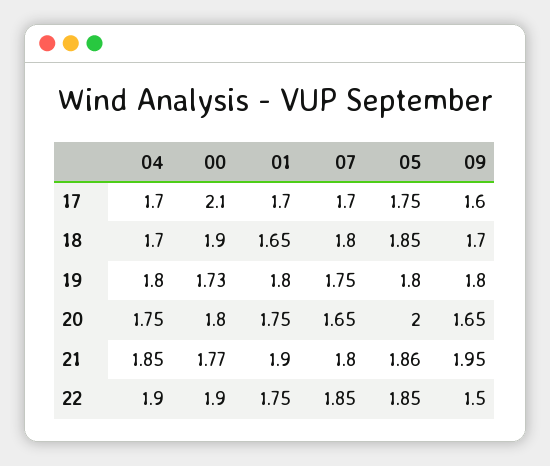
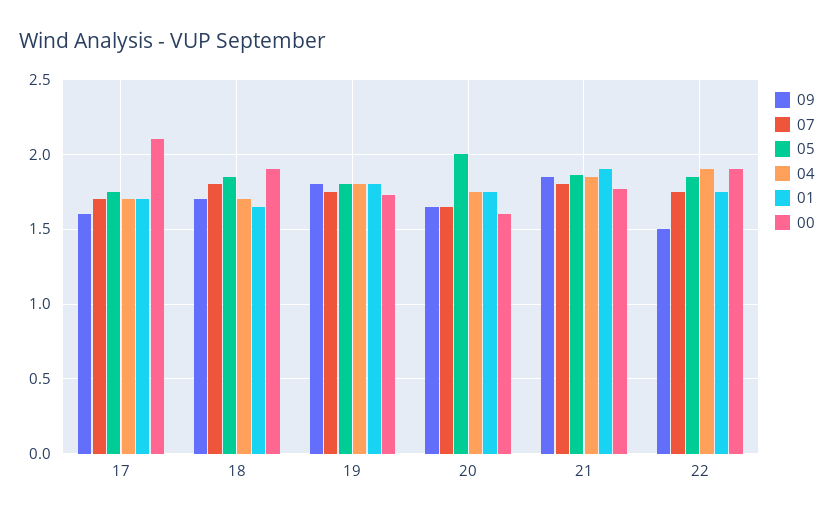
00, 20: 1.8 -> 1.6
09, 21: 1.95 -> 1.85
07, 22: 1.85 -> 1.75

